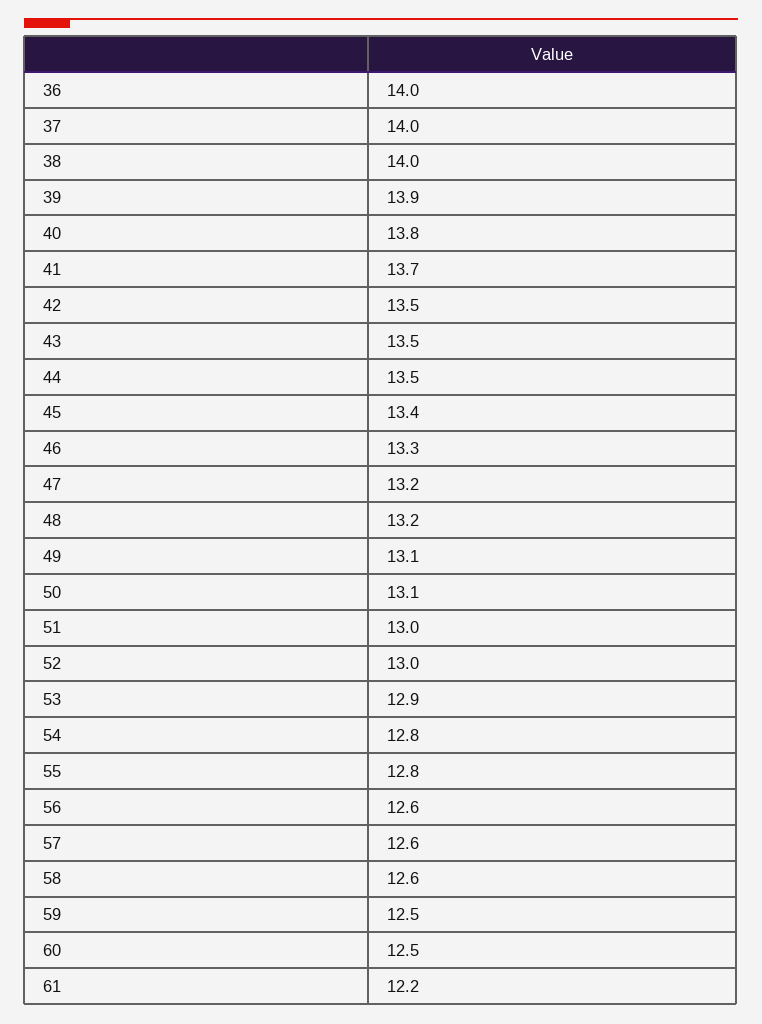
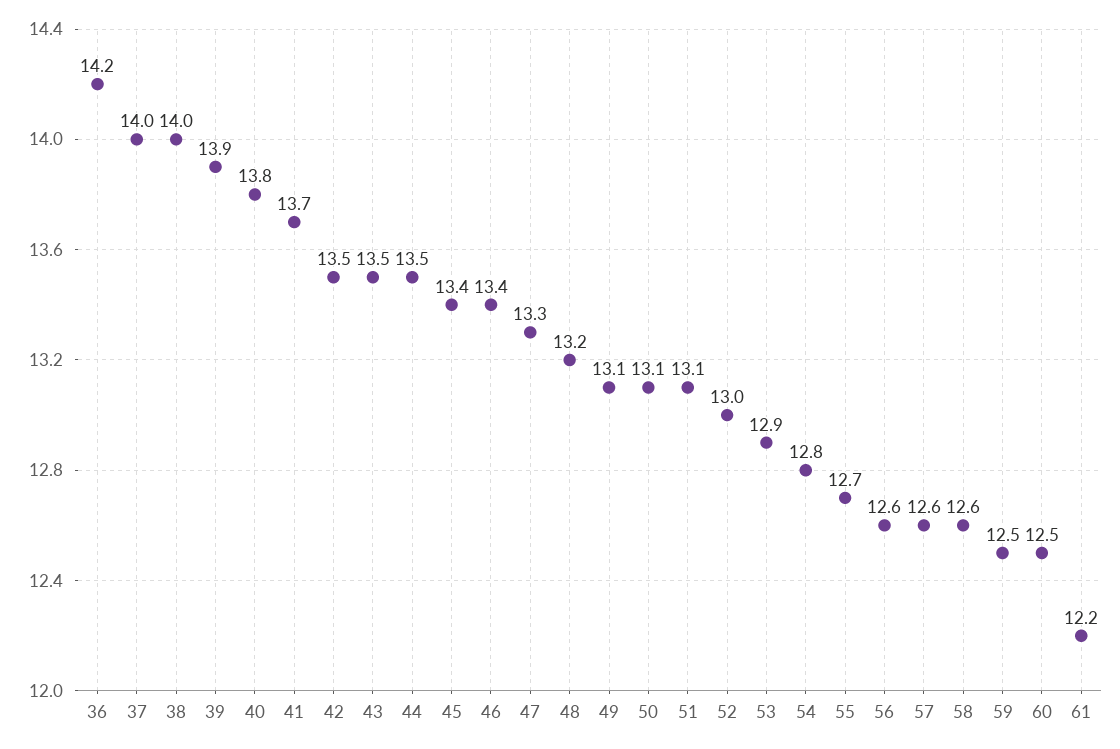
36: 14 -> 14.2
46: 13.3 -> 13.4
47: 13.2 -> 13.3
51: 13 -> 13.1
55: 12.8 -> 12.7

